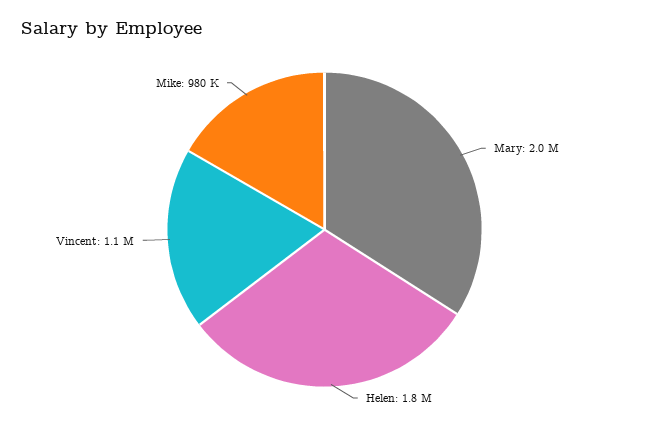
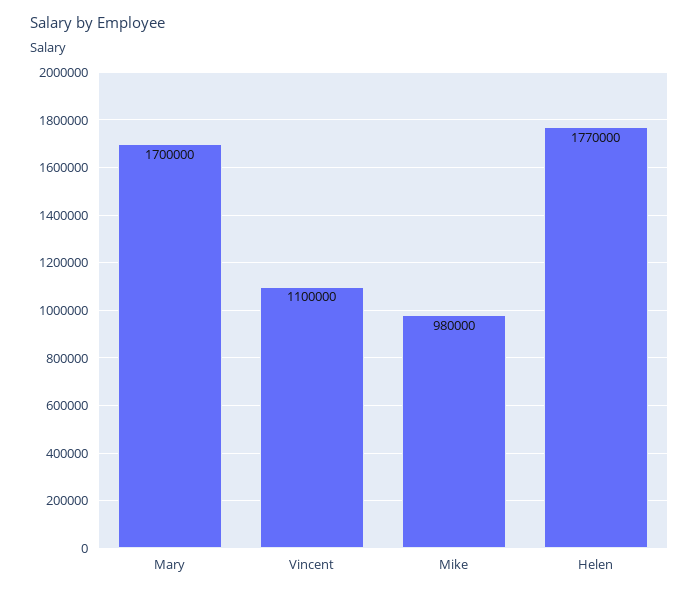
Mary: 2000000 -> 1700000

